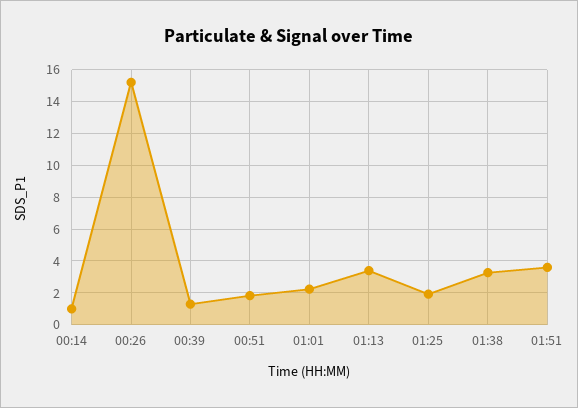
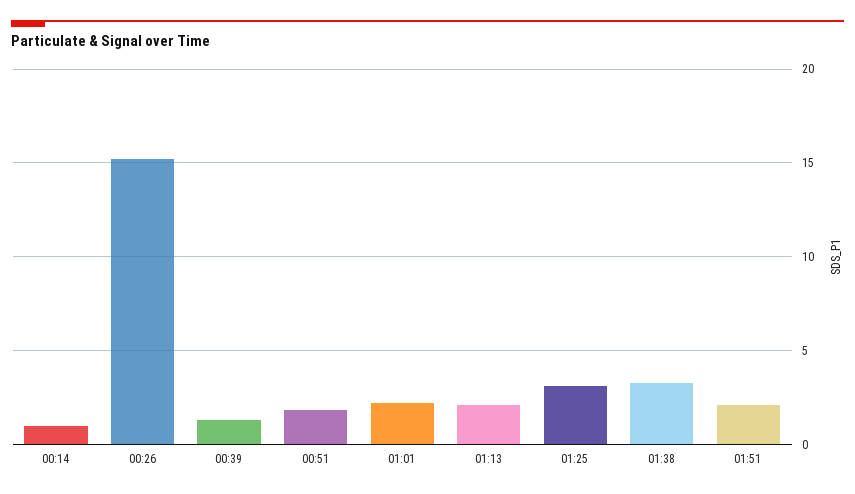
01:13: 3.5 -> 2
01:25: 2 -> 3
01:51: 3.5 -> 2

